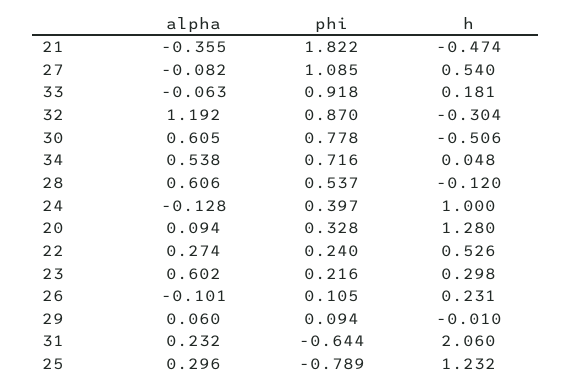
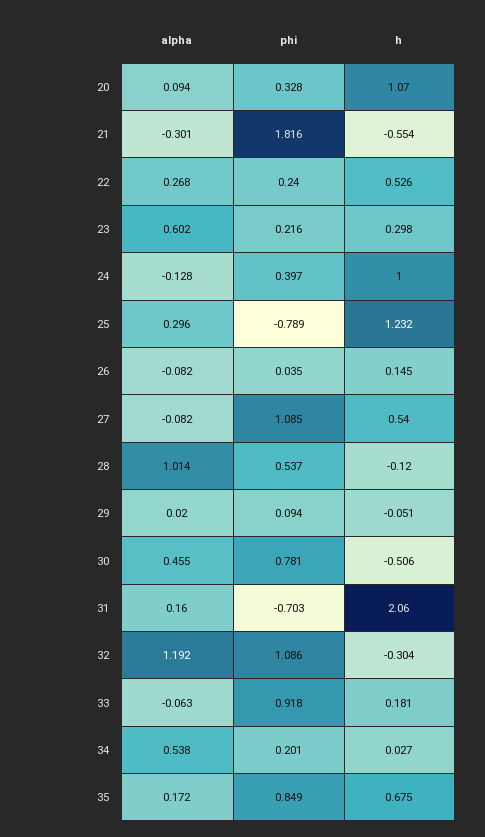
alpha, 21: -0.355 -> -0.301
phi, 21: 1.822 -> 1.816
h, 21: -0.474 -> -0.554
phi, 32: 0.87 -> 1.086
alpha, 30: 0.605 -> 0.455
phi, 30: 0.778 -> 0.781
phi, 34: 0.716 -> 0.201
h, 34: 0.048 -> 0.027
alpha, 28: 0.606 -> 1.014
h, 20: 1.28 -> 1.07
alpha, 22: 0.274 -> 0.268
alpha, 26: -0.101 -> -0.082
phi, 26: 0.105 -> 0.035
h, 26: 0.231 -> 0.145
alpha, 29: 0.06 -> 0.02
h, 29: -0.01 -> -0.051
alpha, 31: 0.232 -> 0.16
phi, 31: -0.644 -> -0.703
alpha, 35: none -> 0.172
phi, 35: none -> 0.849
h, 35: none -> 0.675

